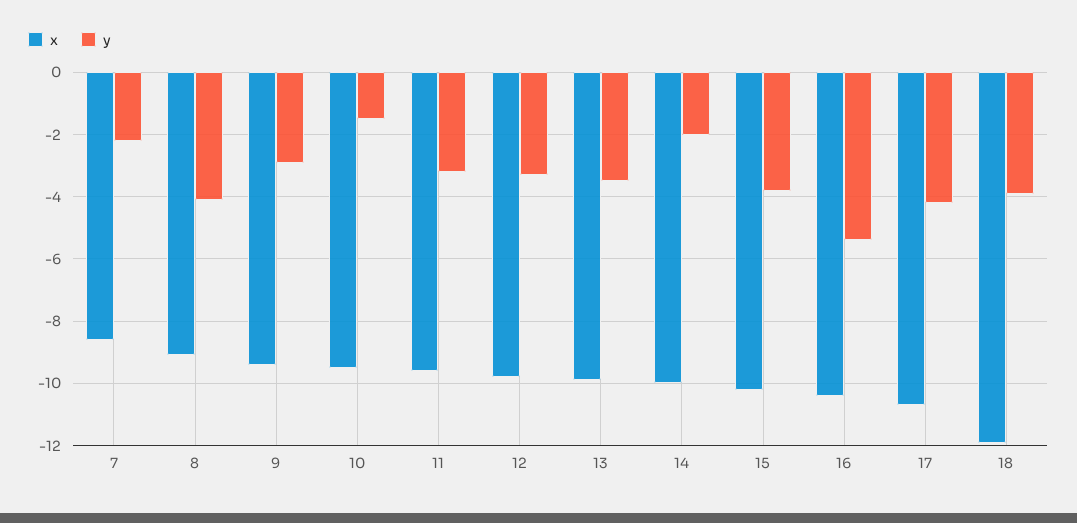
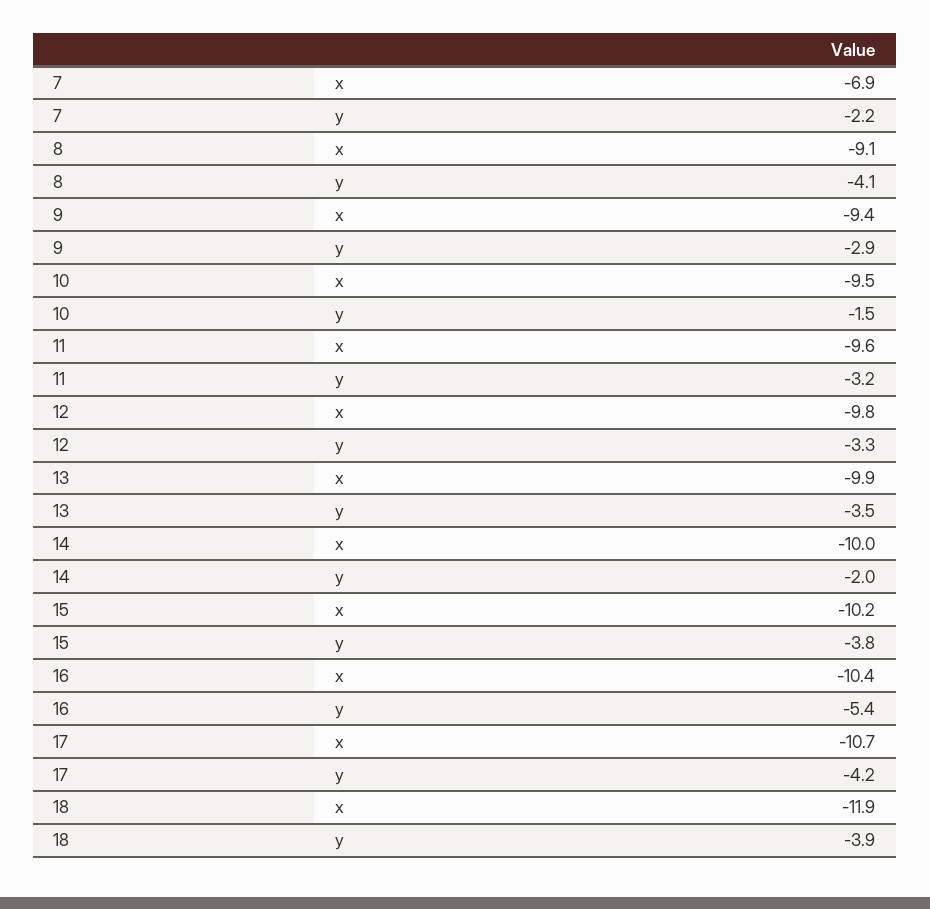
x, 7: -8.5 -> -6.9

